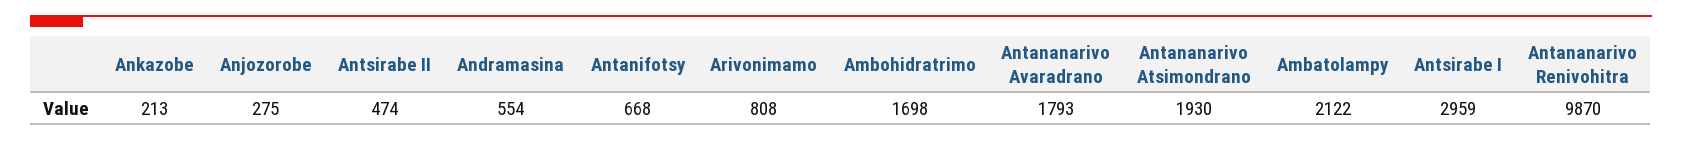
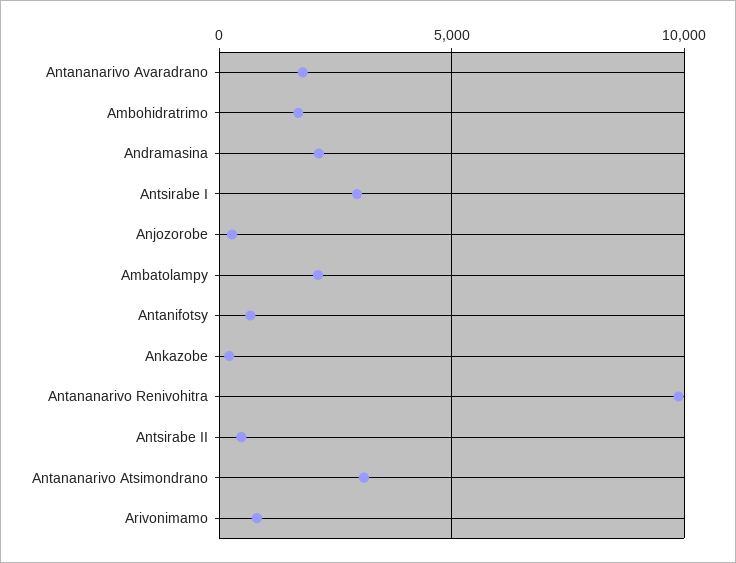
Andramasina: 554 -> 2000
Antananarivo Atsimondrano: 1930 -> 3000

